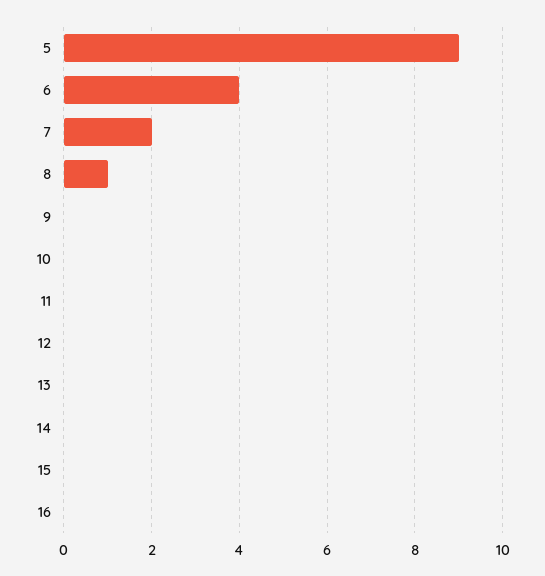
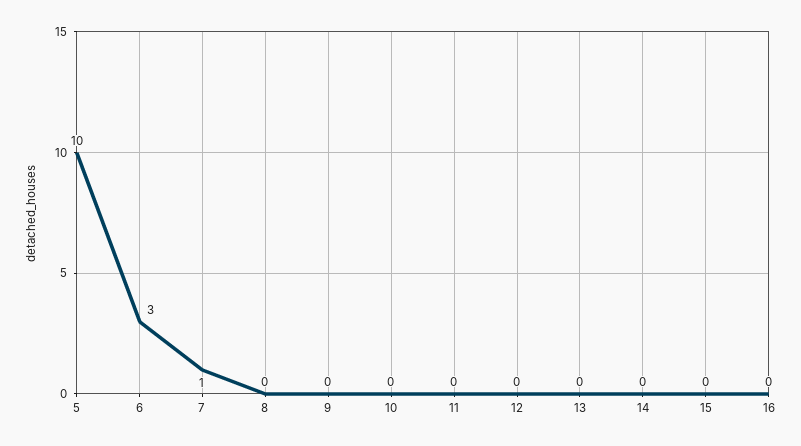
5: 9 -> 10
6: 4 -> 3
7: 2 -> 1
8: 1 -> 0

